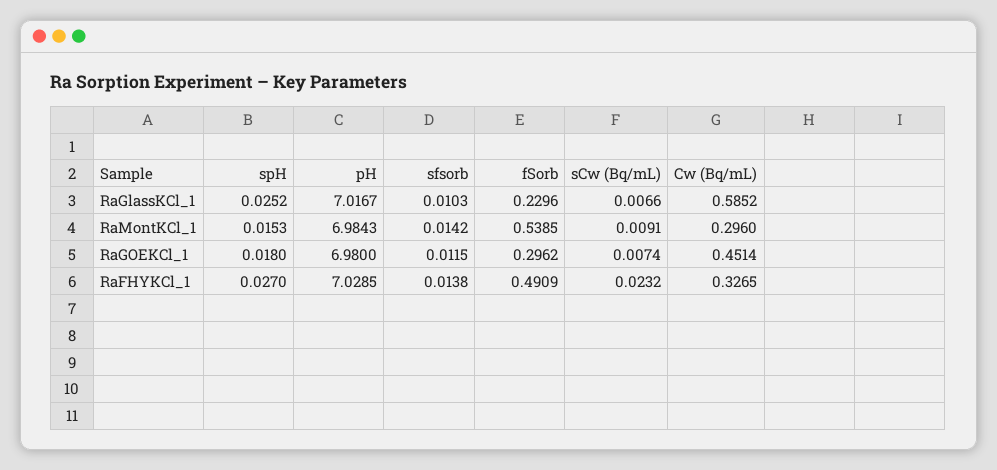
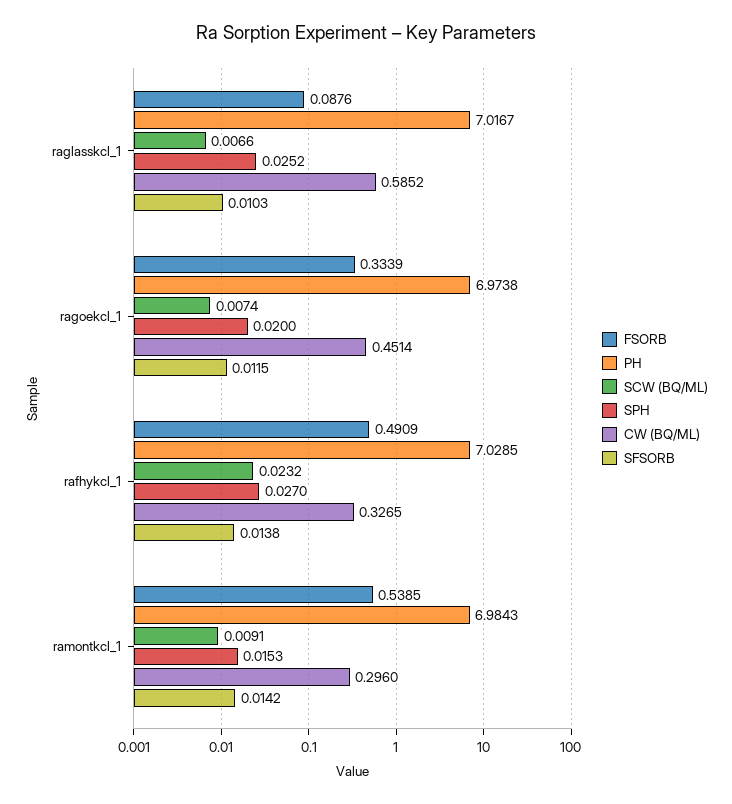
fSorb, RaGlassKCl_1: 0.2296 -> 0.0876
spH, RaGOEKCl_1: 0.018 -> 0.02
pH, RaGOEKCl_1: 6.98 -> 6.9738
fSorb, RaGOEKCl_1: 0.2962 -> 0.3339

